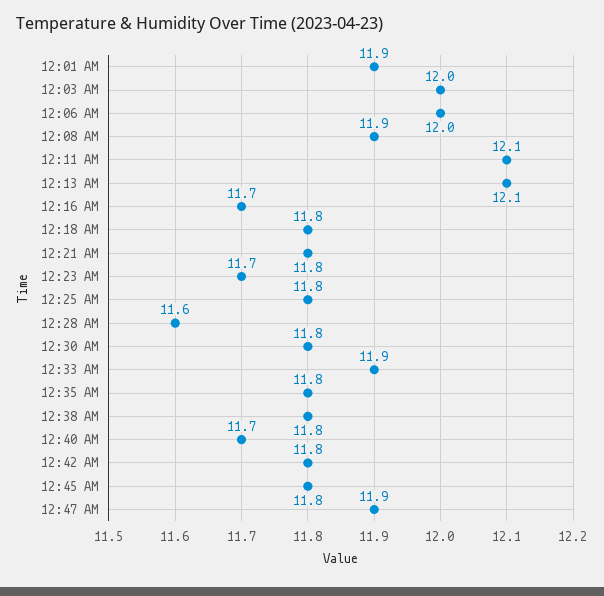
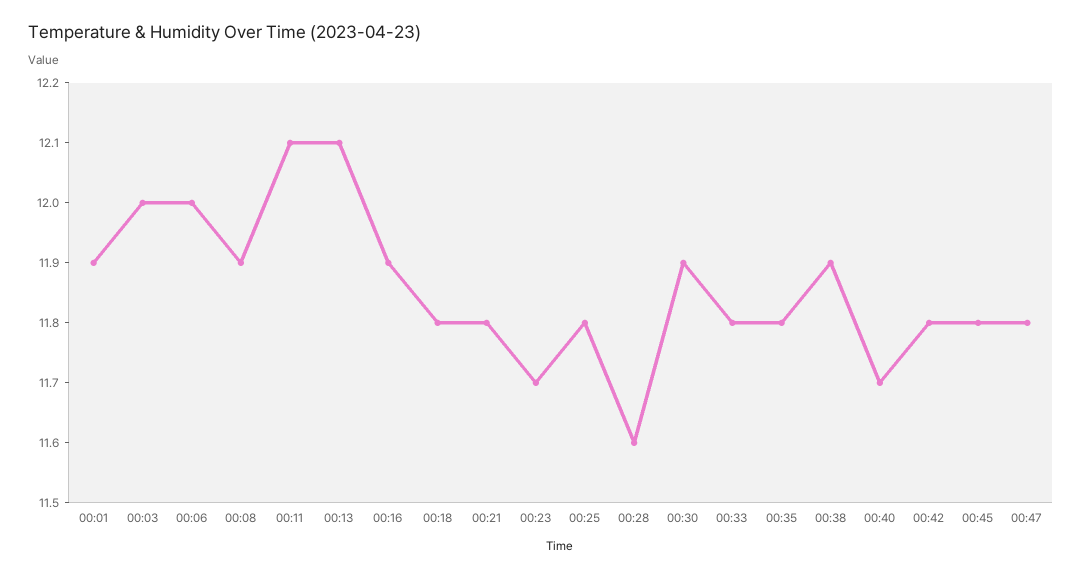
12:16 AM: 11.7 -> 11.9
12:30 AM: 11.8 -> 11.9
12:33 AM: 11.9 -> 11.8
12:38 AM: 11.8 -> 11.9
12:47 AM: 11.9 -> 11.8

